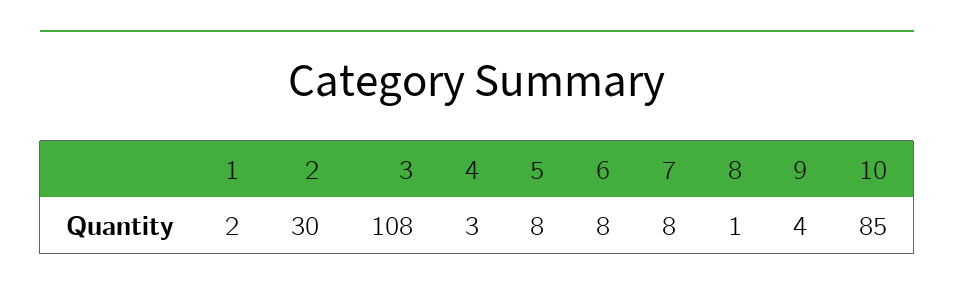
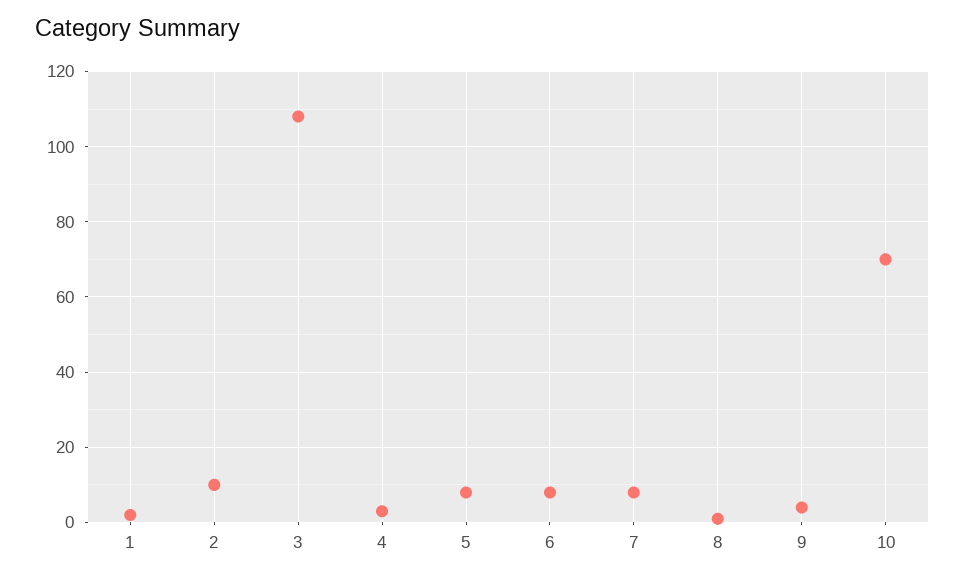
2: 30 -> 10
10: 85 -> 70

